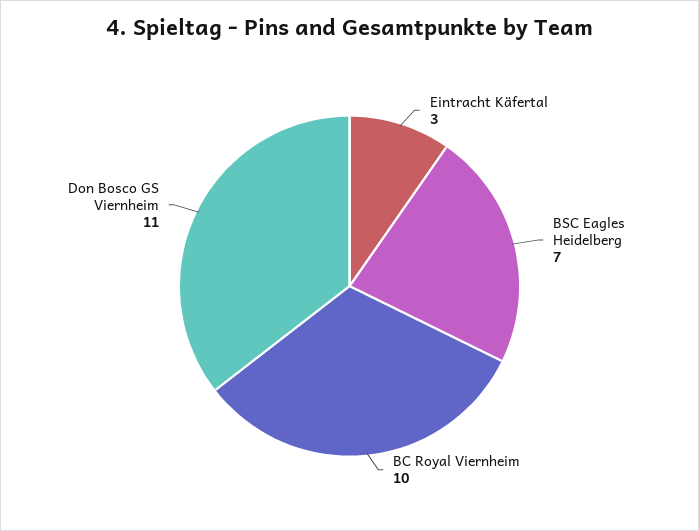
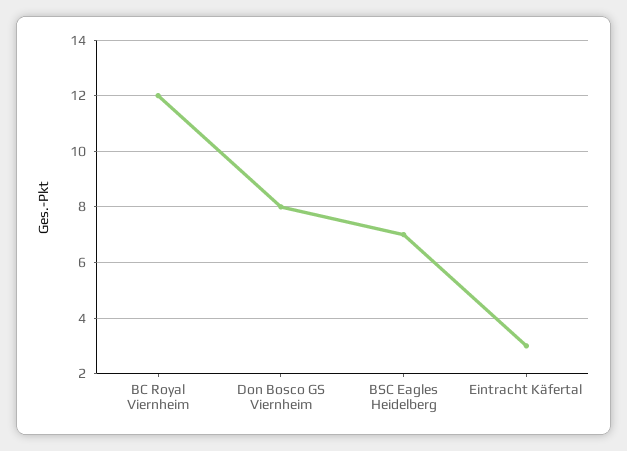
BC Royal Viernheim: 10 -> 12
Don Bosco GS Viernheim: 11 -> 8

